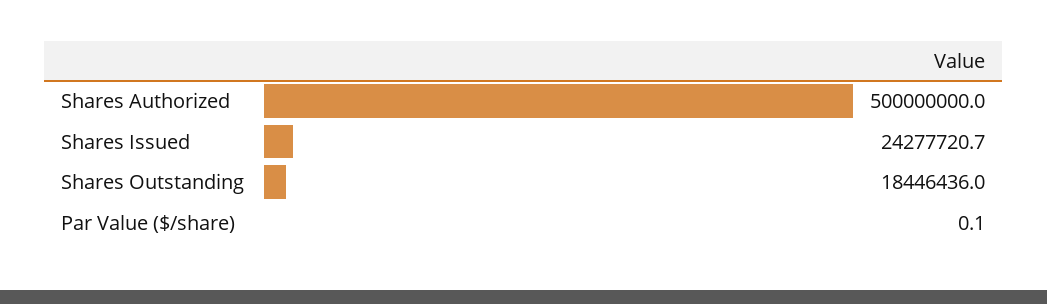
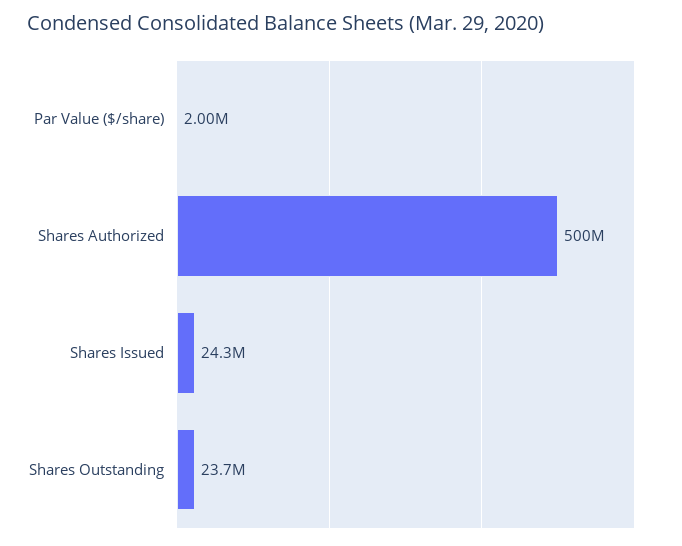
Shares Outstanding: 18446436 -> 23700000
Par Value ($/share): 0.1 -> 2000000

